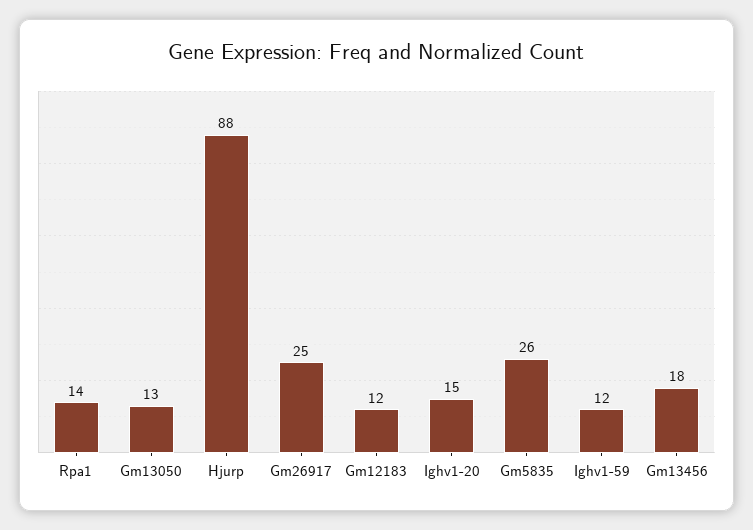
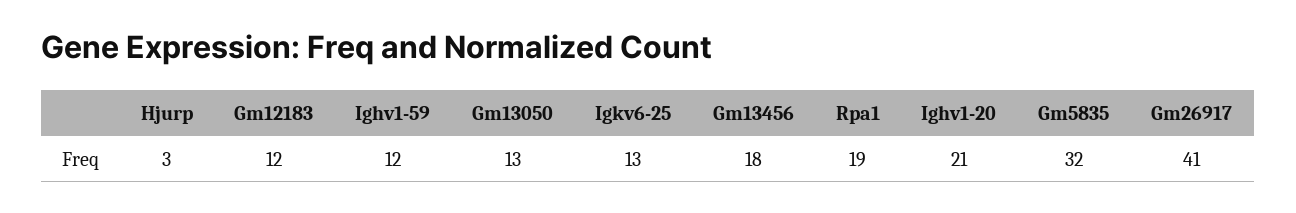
Rpa1: 14 -> 19
Hjurp: 88 -> 3
Gm26917: 25 -> 41
Ighv1-20: 15 -> 21
Gm5835: 26 -> 32
Igkv6-25: none -> 13

